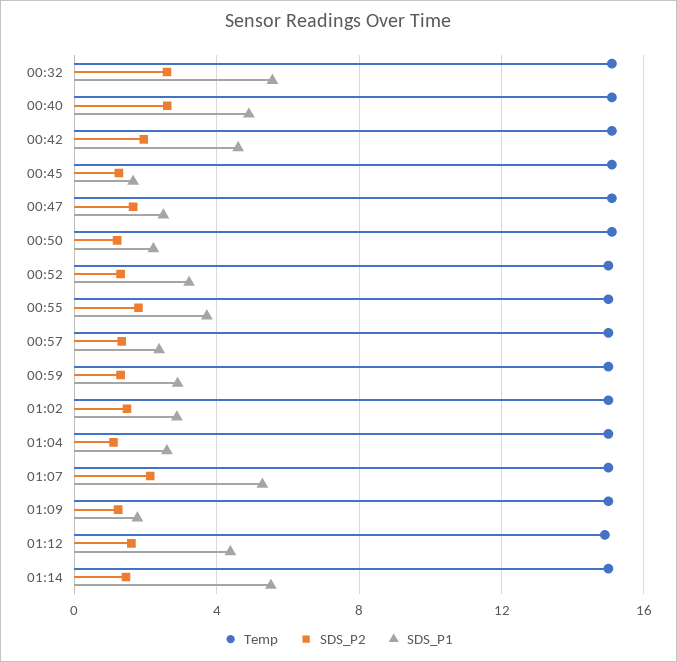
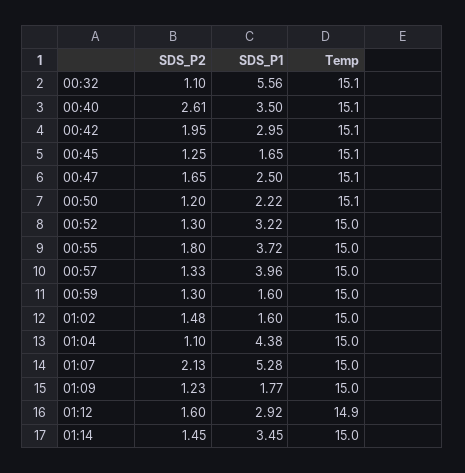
SDS_P2, 00:32: 2.5 -> 1.1
SDS_P1, 00:40: 5 -> 3.5
SDS_P1, 00:42: 4.5 -> 2.95
SDS_P1, 00:57: 2.5 -> 3.96
SDS_P1, 00:59: 3 -> 1.6
SDS_P1, 01:02: 3 -> 1.6
SDS_P1, 01:04: 2.5 -> 4.38
SDS_P1, 01:12: 4.5 -> 2.92
SDS_P1, 01:14: 5.5 -> 3.45

